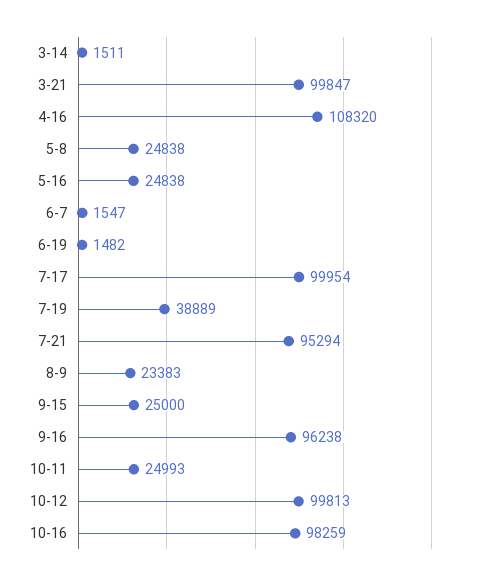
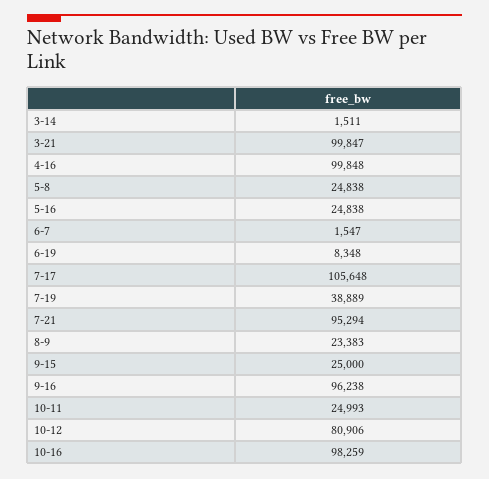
4-16: 108320 -> 99848
6-19: 1482 -> 8348
7-17: 99954 -> 105648
10-12: 99813 -> 80906

